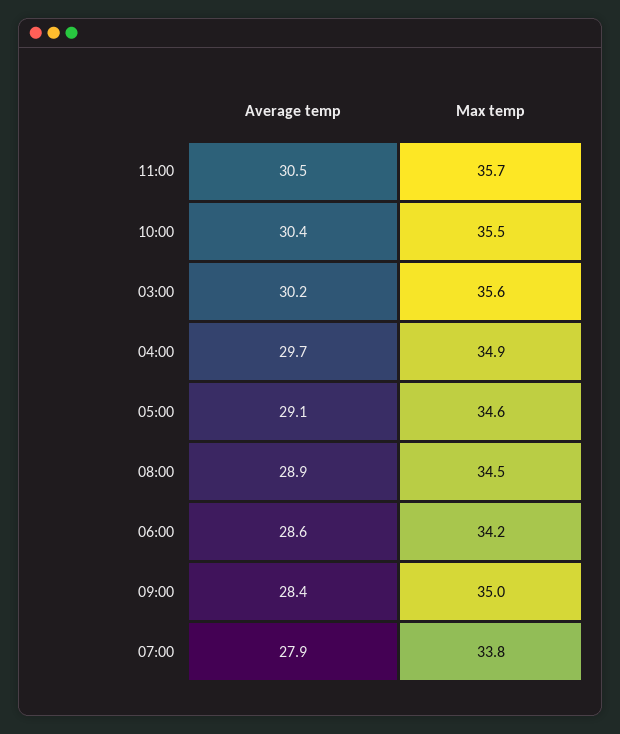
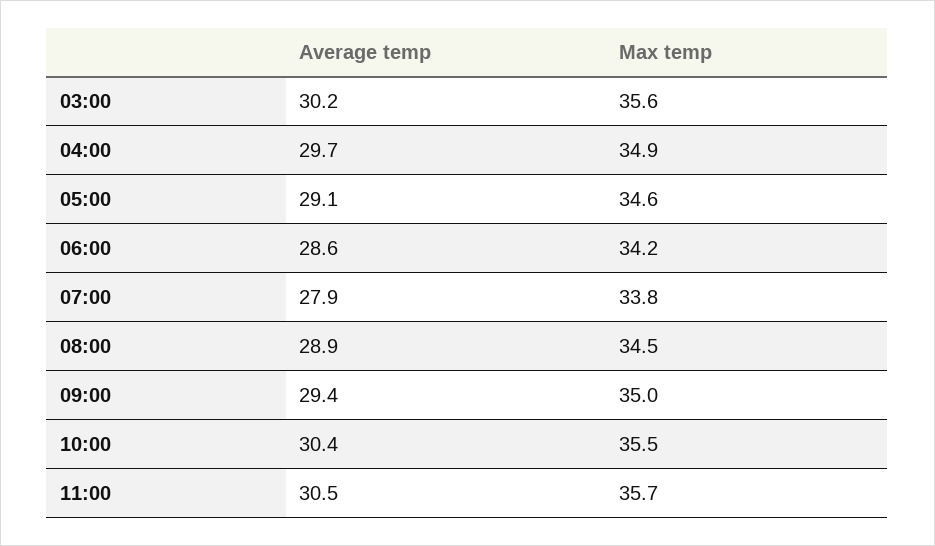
Average temp, 09:00: 28.4 -> 29.4

